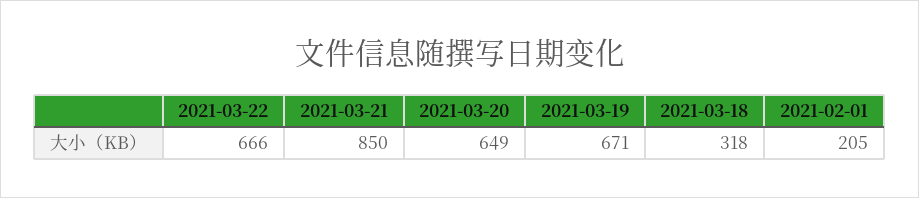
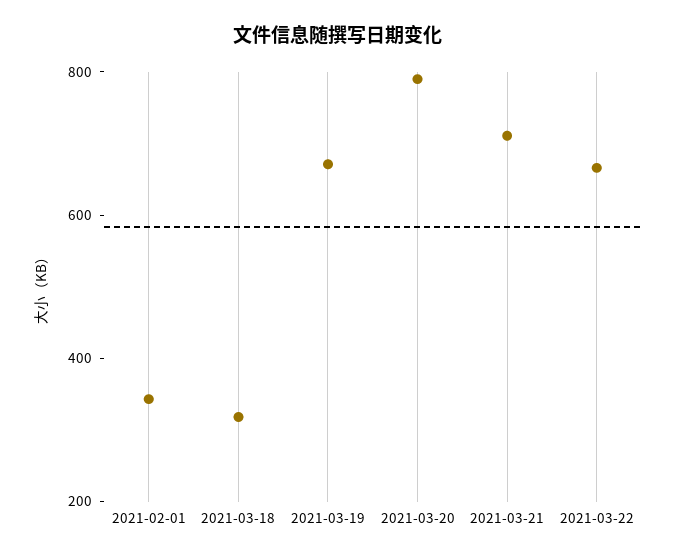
2021-03-21: 850 -> 700
2021-03-20: 649 -> 800
2021-02-01: 205 -> 350

